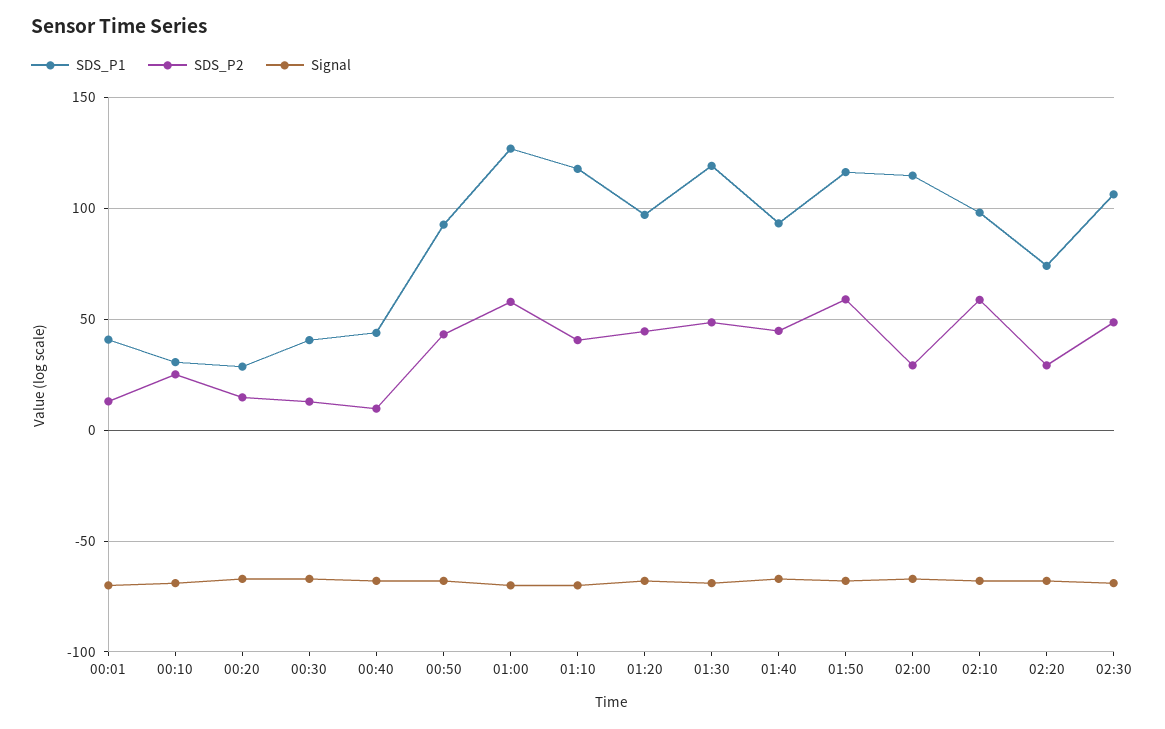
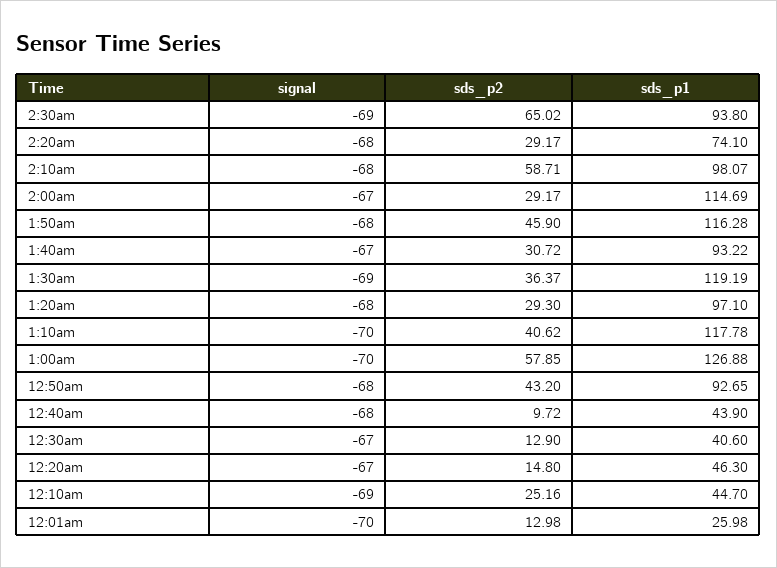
SDS_P1, 00:01: 40 -> 25.98
SDS_P1, 00:10: 30 -> 44.7
SDS_P1, 00:20: 30 -> 46.3
SDS_P2, 01:20: 45 -> 29.3
SDS_P2, 01:30: 50 -> 36.37
SDS_P2, 01:40: 45 -> 30.72
SDS_P2, 01:50: 60 -> 45.9
SDS_P1, 02:30: 105 -> 93.8
SDS_P2, 02:30: 50 -> 65.02

